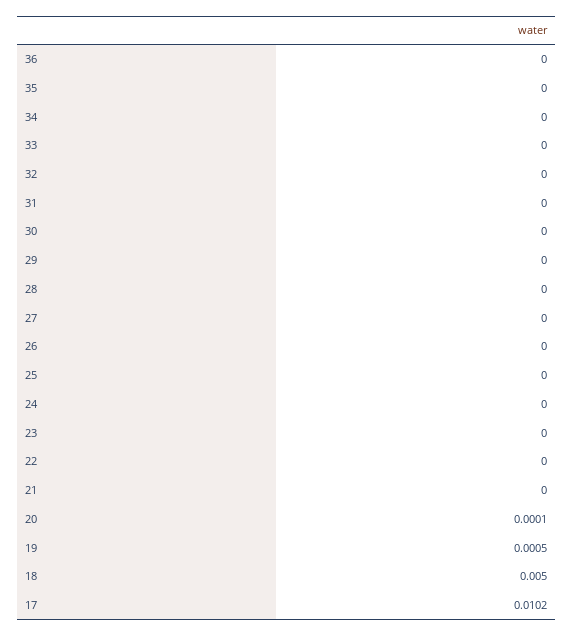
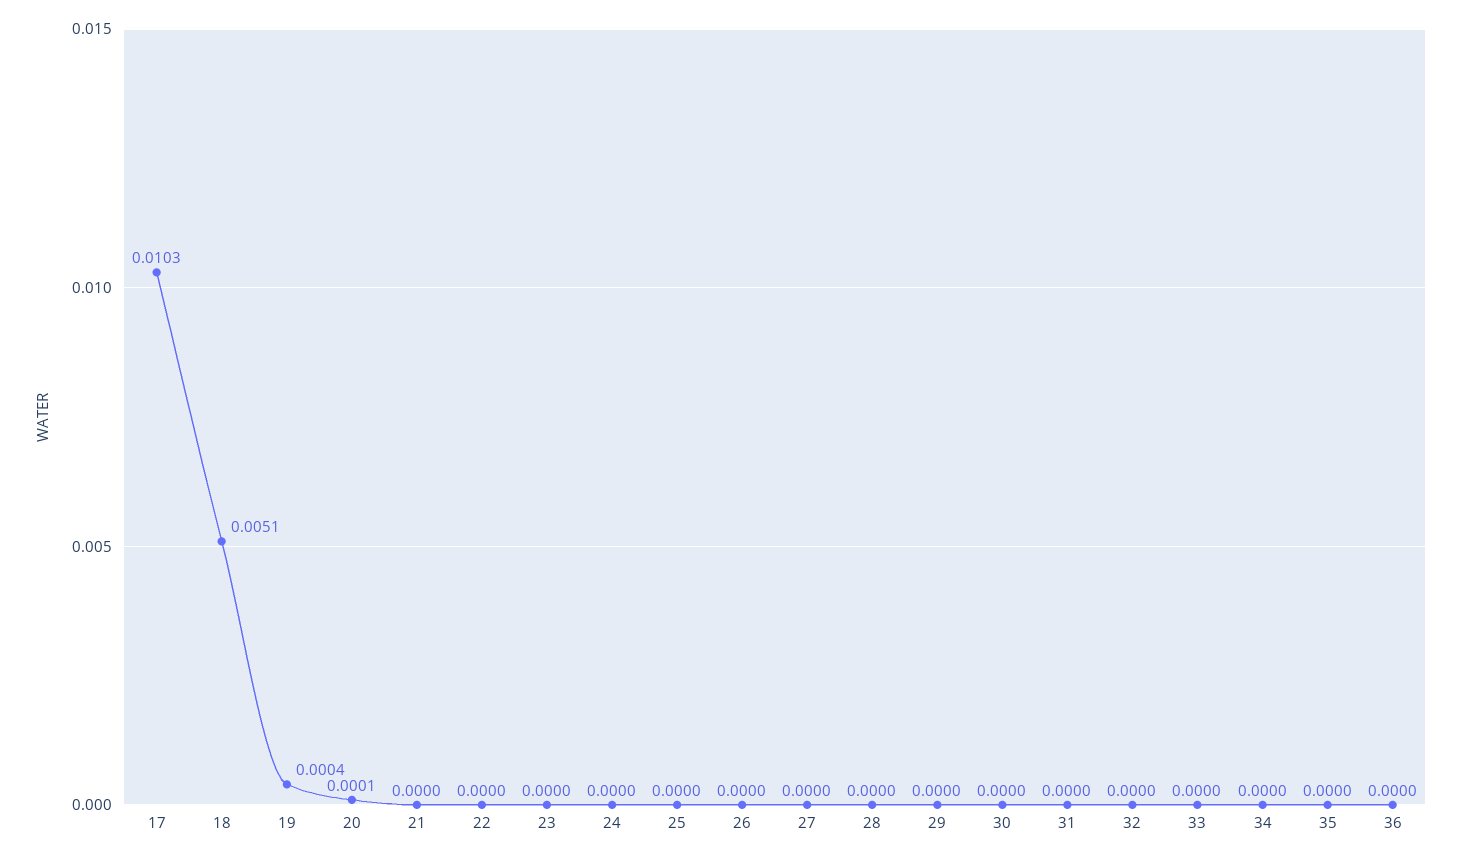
19: 0.0005 -> 0.0004
18: 0.005 -> 0.0051
17: 0.0102 -> 0.0103

